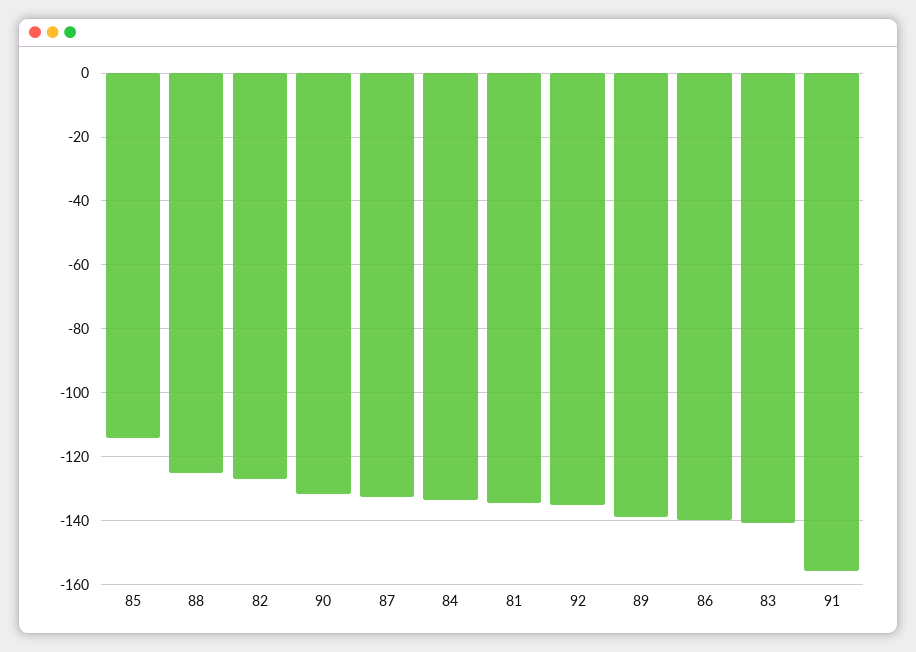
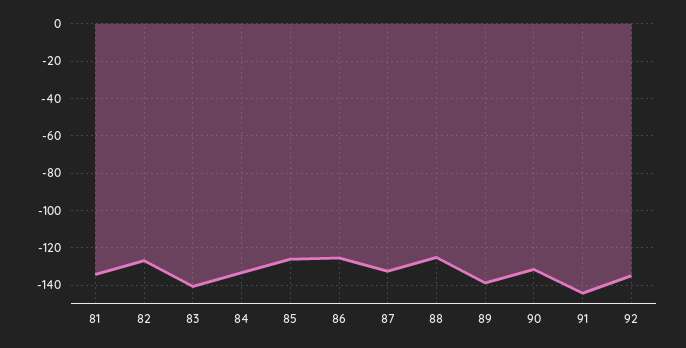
85: -114 -> -125
86: -140 -> -125
91: -156 -> -145

